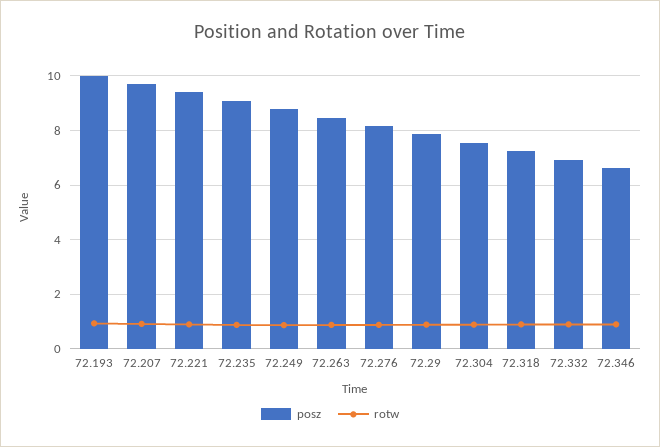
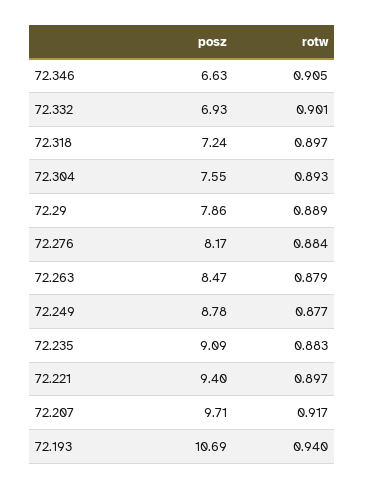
posz, 72.193: 10 -> 10.69

